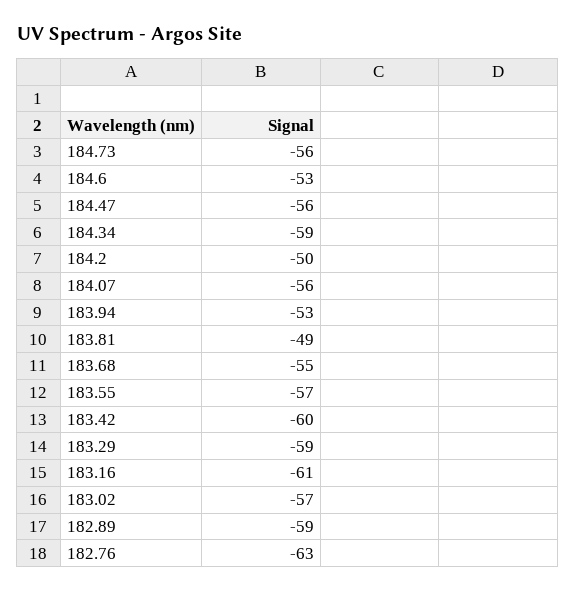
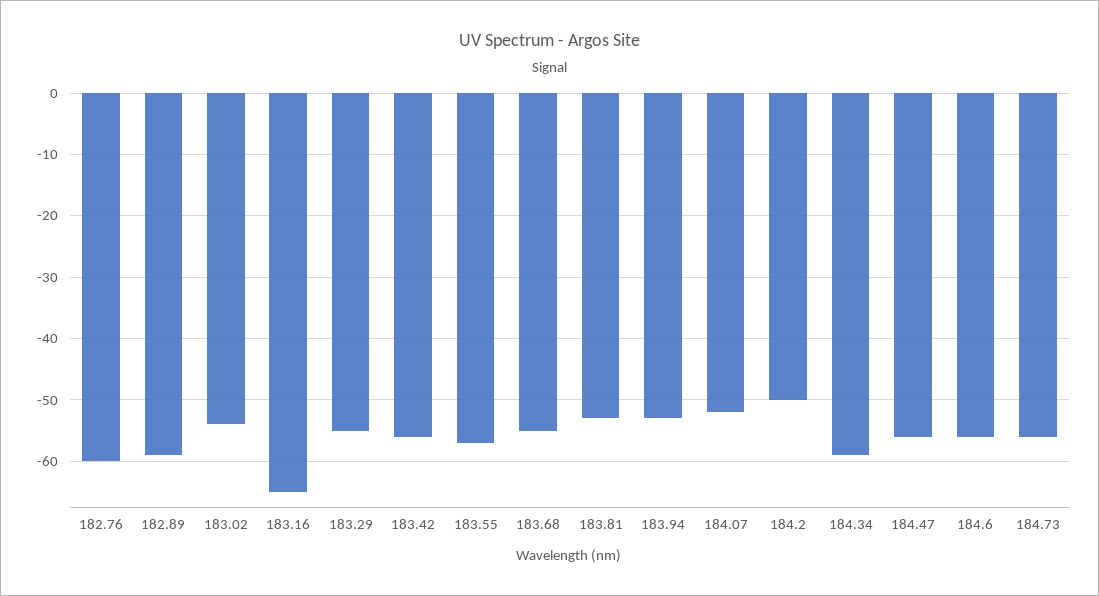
184.6: -53 -> -56
184.07: -56 -> -52
183.81: -49 -> -53
183.42: -60 -> -56
183.29: -59 -> -55
183.16: -61 -> -65
183.02: -57 -> -54
182.76: -63 -> -60

